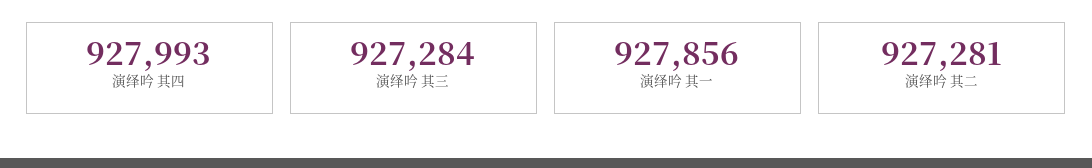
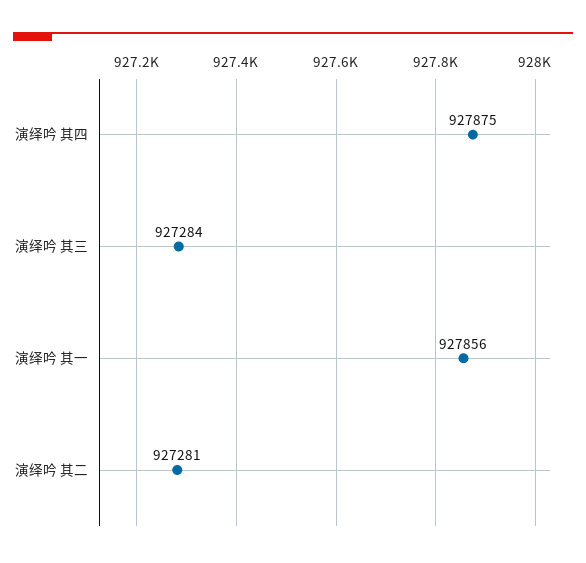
演绎吟 其四: 927993 -> 927875

